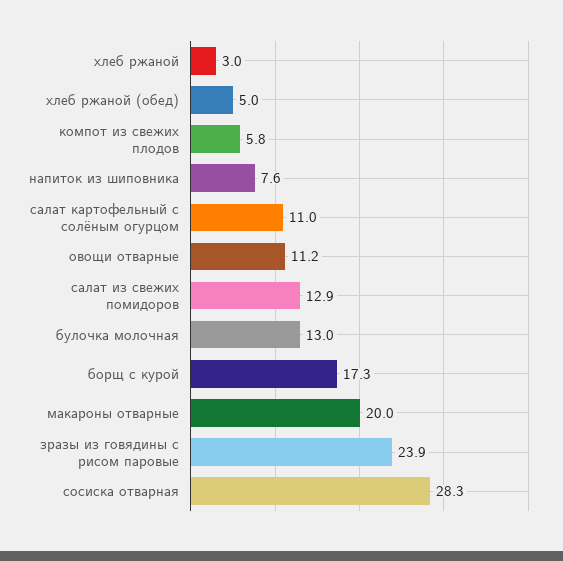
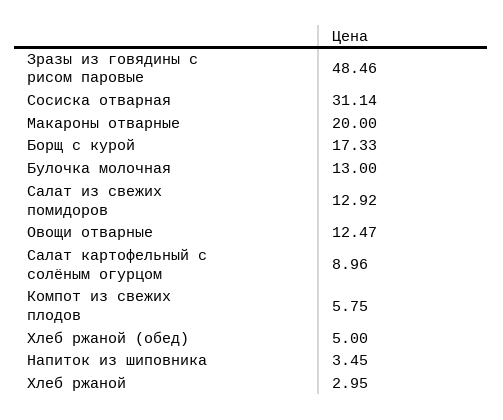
напиток из шиповника: 7.6 -> 3.45
салат картофельный с солёным огурцом: 11 -> 8.96
овощи отварные: 11.2 -> 12.47
зразы из говядины с рисом паровые: 23.9 -> 48.46
сосиска отварная: 28.3 -> 31.14

